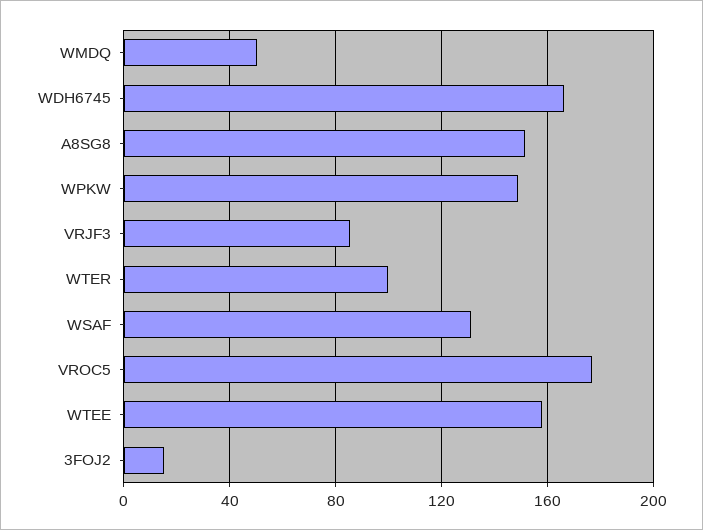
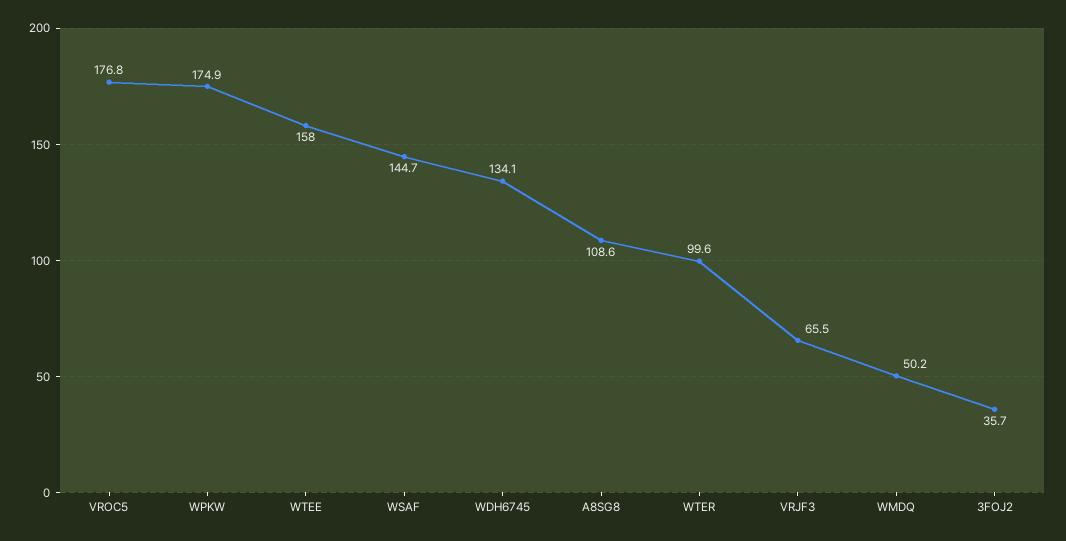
WDH6745: 165 -> 134.1
A8SG8: 150 -> 108.6
WPKW: 150 -> 174.9
VRJF3: 85 -> 65.5
WSAF: 130 -> 144.7
3FOJ2: 15 -> 35.7

